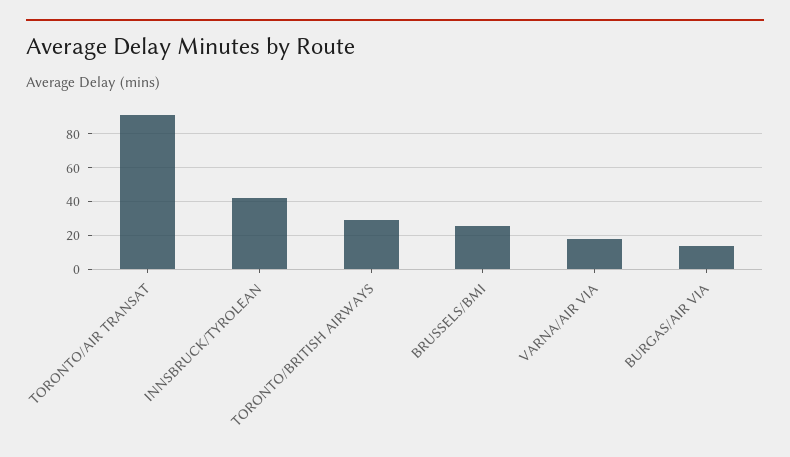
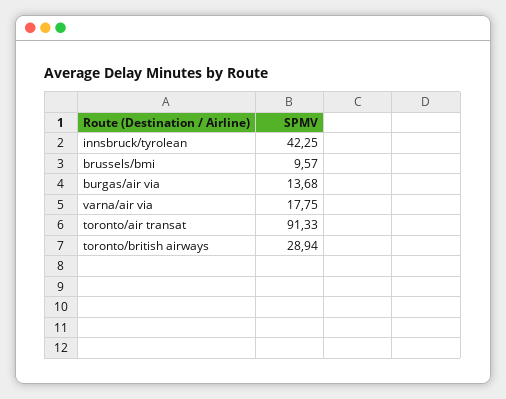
BRUSSELS/BMI: 25 -> 9.57

